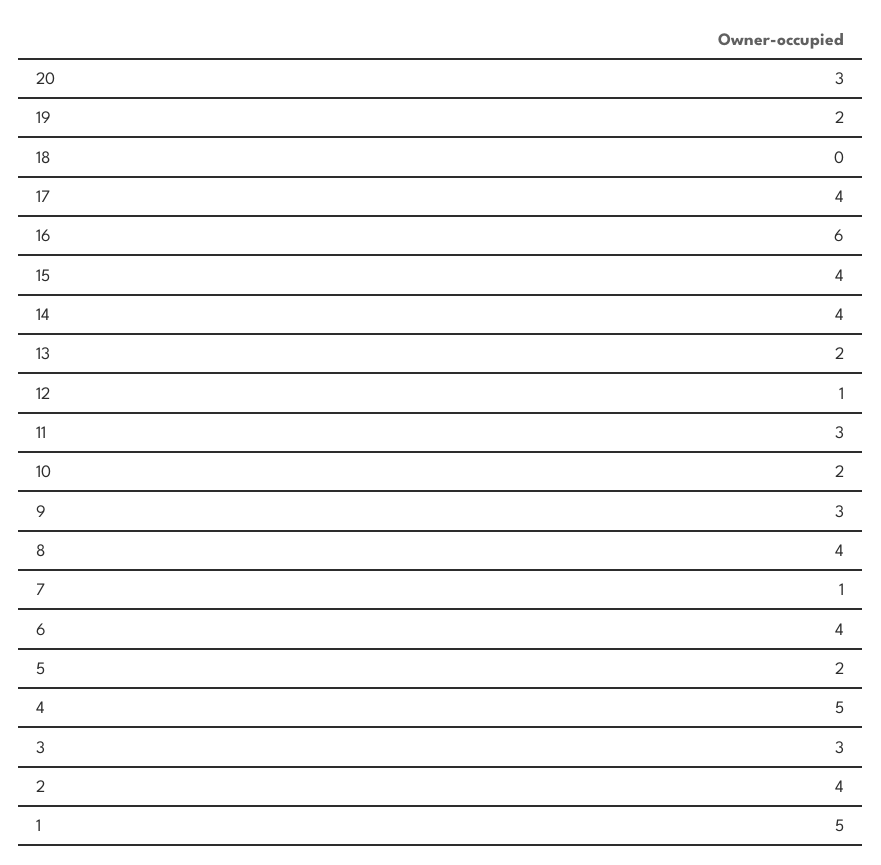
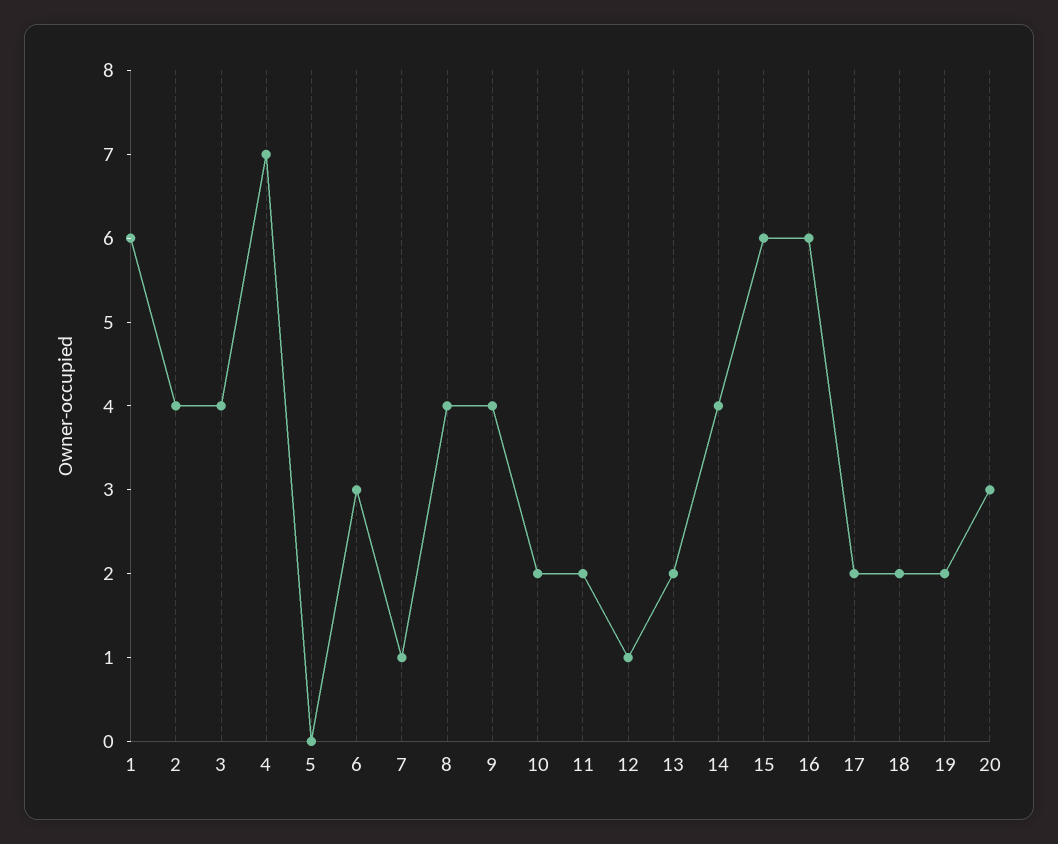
18: 0 -> 2
17: 4 -> 2
15: 4 -> 6
11: 3 -> 2
9: 3 -> 4
6: 4 -> 3
5: 2 -> 0
4: 5 -> 7
3: 3 -> 4
1: 5 -> 6

